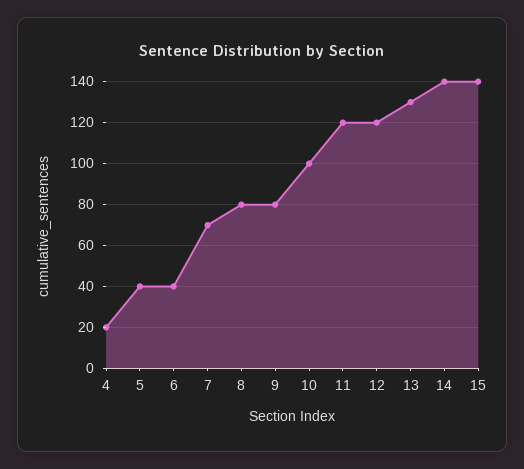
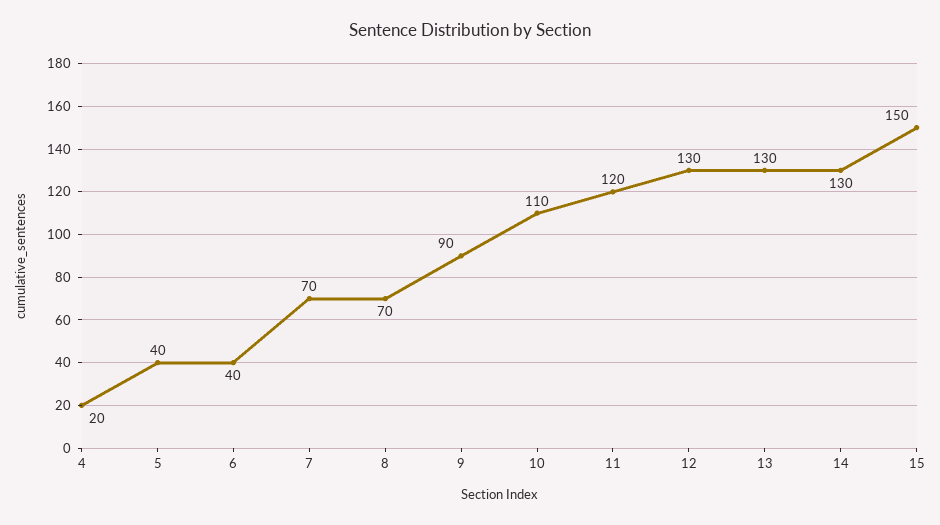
8: 80 -> 70
9: 80 -> 90
10: 100 -> 110
12: 120 -> 130
14: 140 -> 130
15: 140 -> 150

